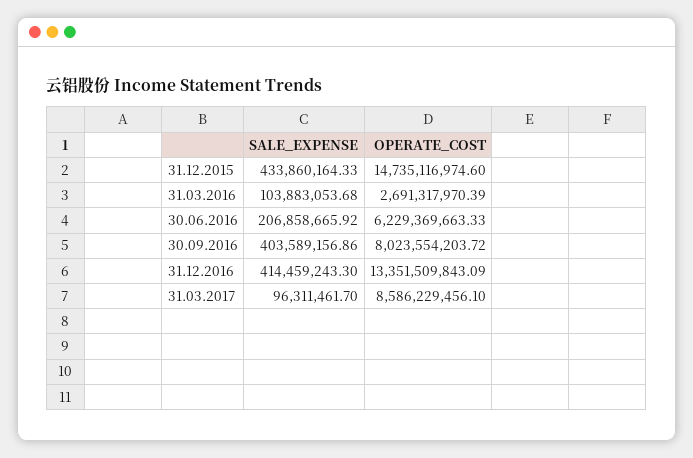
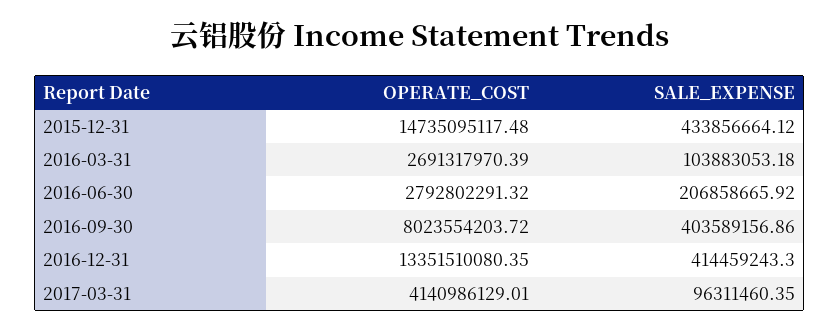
SALE_EXPENSE, 31.12.2015: 433860164.33 -> 433856664.12
OPERATE_COST, 31.12.2015: 14735116974.6 -> 14735095117.48
SALE_EXPENSE, 31.03.2016: 103883053.68 -> 103883053.18
OPERATE_COST, 30.06.2016: 6229369663.33 -> 2792802291.32
OPERATE_COST, 31.12.2016: 13351509843.09 -> 13351510080.35
SALE_EXPENSE, 31.03.2017: 96311461.7 -> 96311460.35
OPERATE_COST, 31.03.2017: 8586229456.1 -> 4140986129.01

